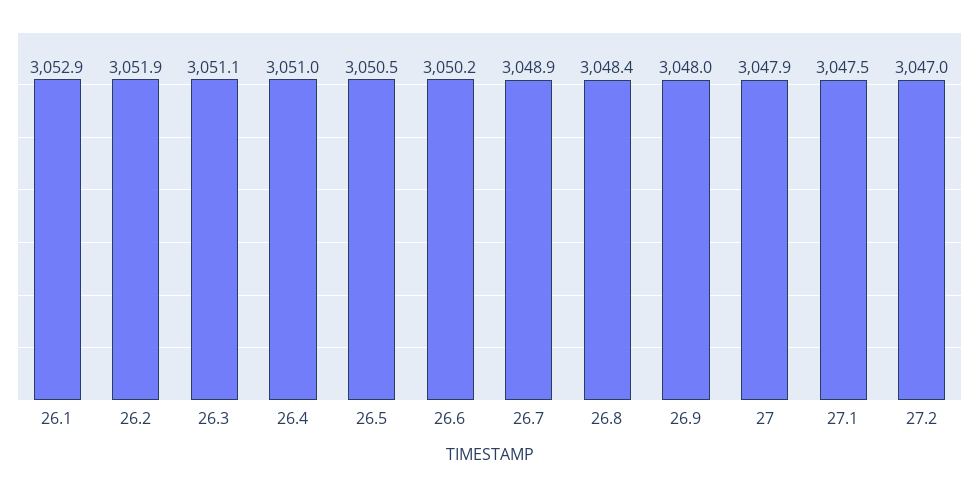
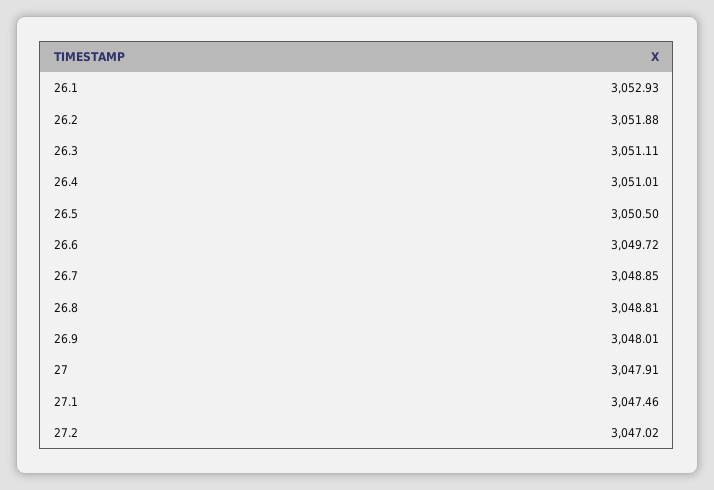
26.6: 3050.2 -> 3049.72
26.8: 3048.4 -> 3048.81

